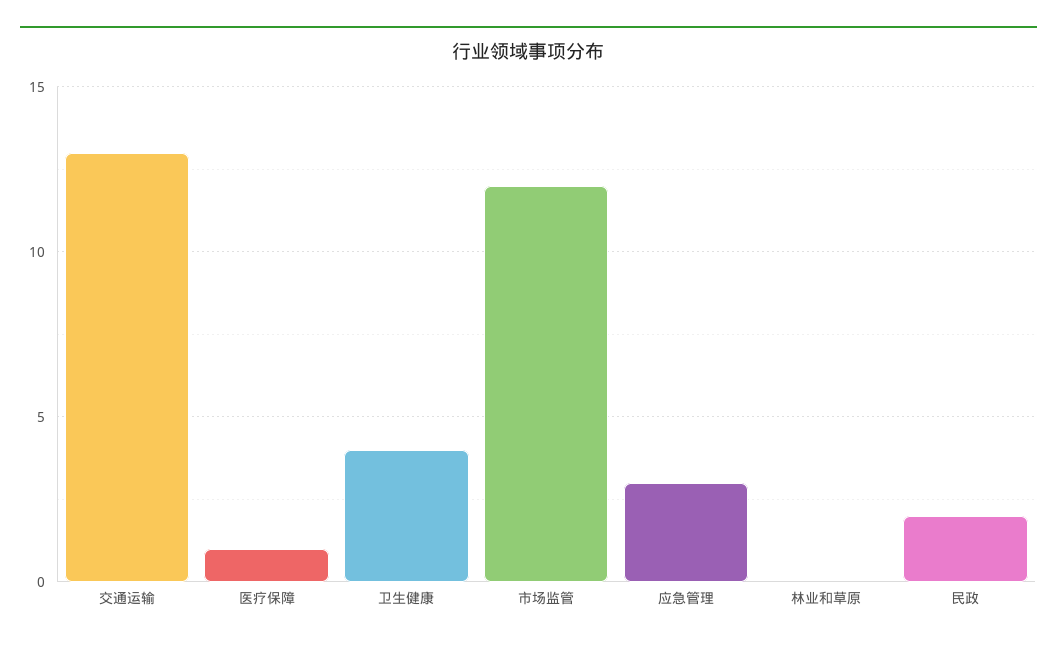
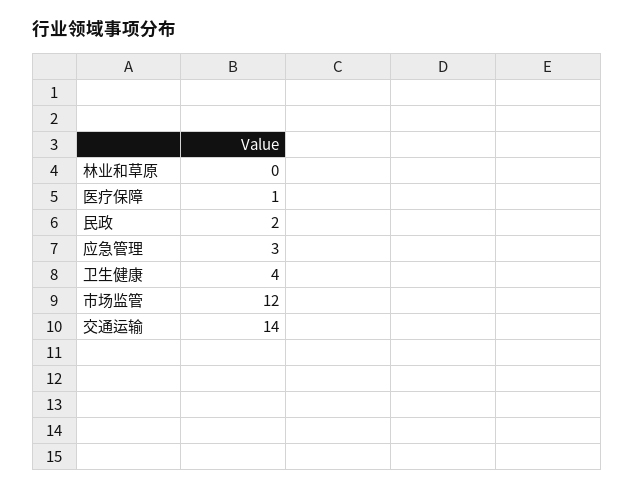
交通运输: 13 -> 14

